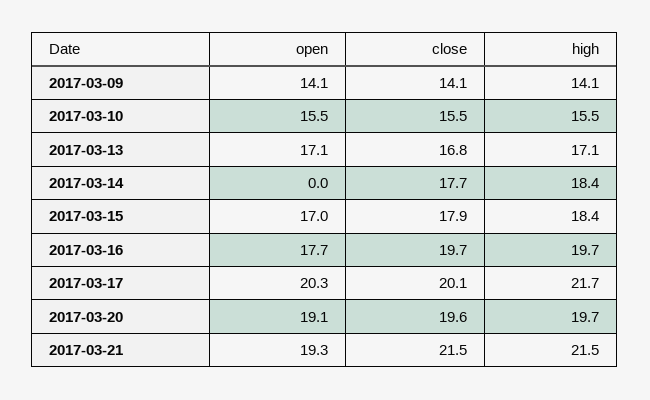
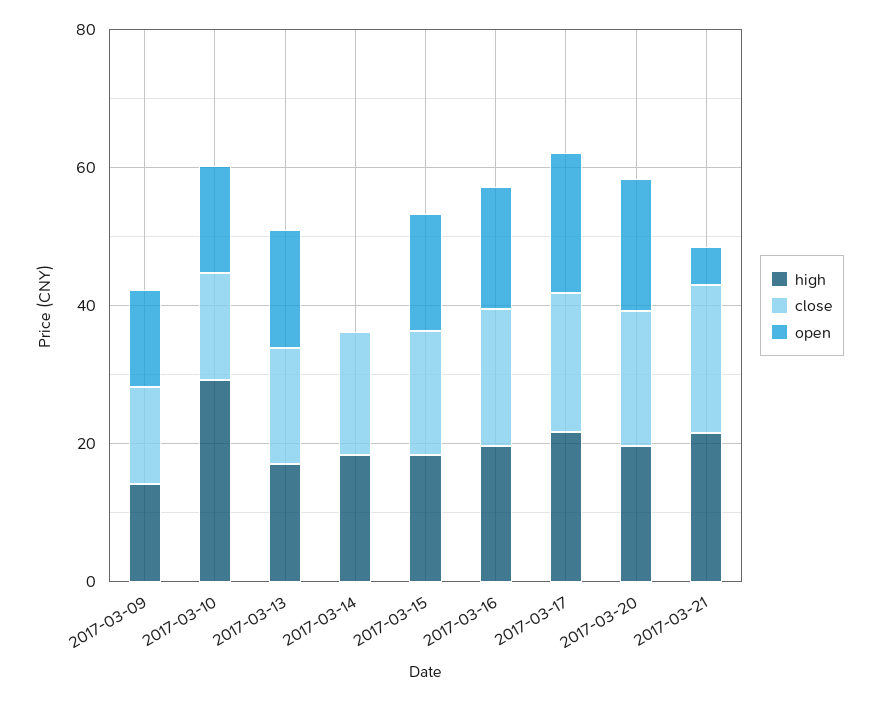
high, 2017-03-10: 15.5 -> 30
open, 2017-03-21: 19.3 -> 5

